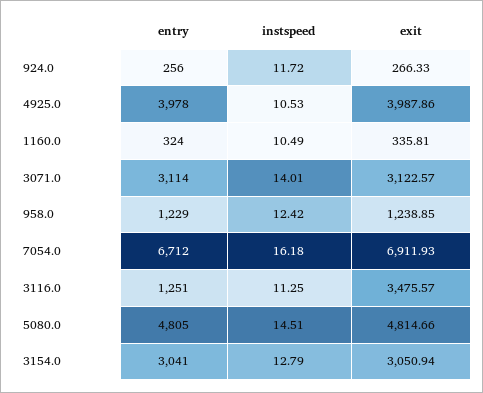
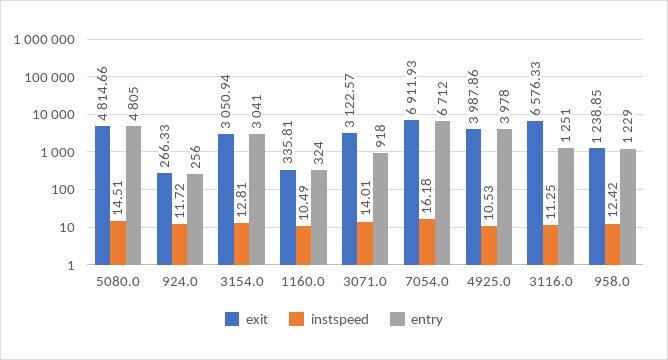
entry, 3071.0: 3114 -> 918
exit, 3116.0: 3475.57 -> 6576.33
instspeed, 3154.0: 12.79 -> 12.81

